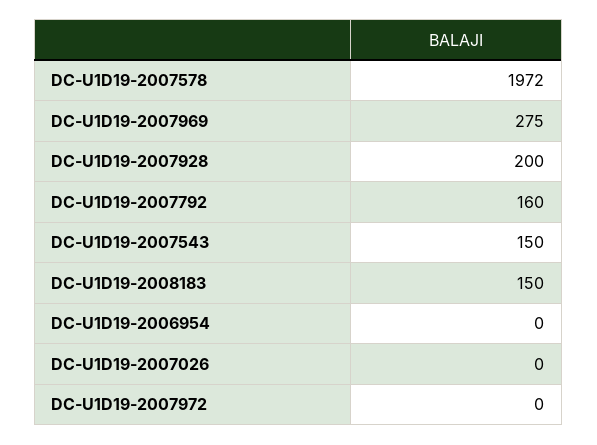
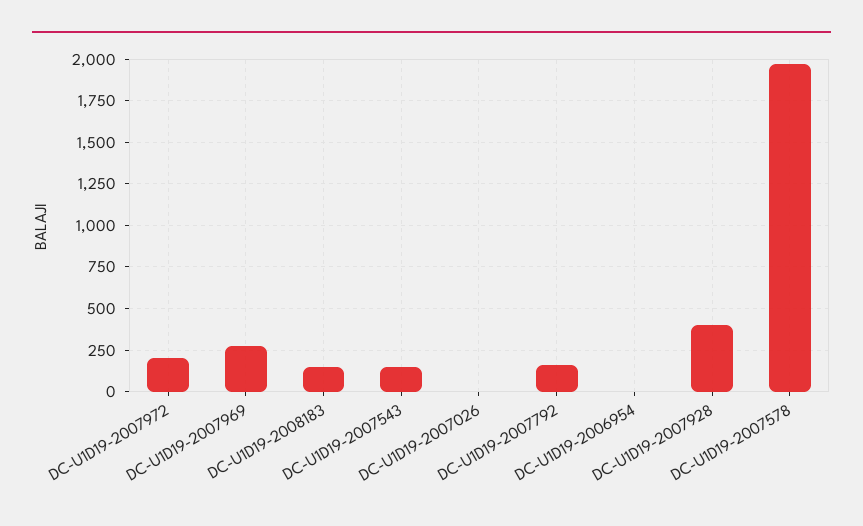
DC-U1D19-2007928: 200 -> 400
DC-U1D19-2007972: 0 -> 200

